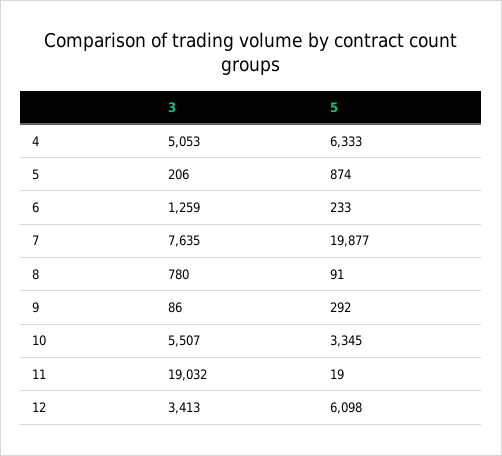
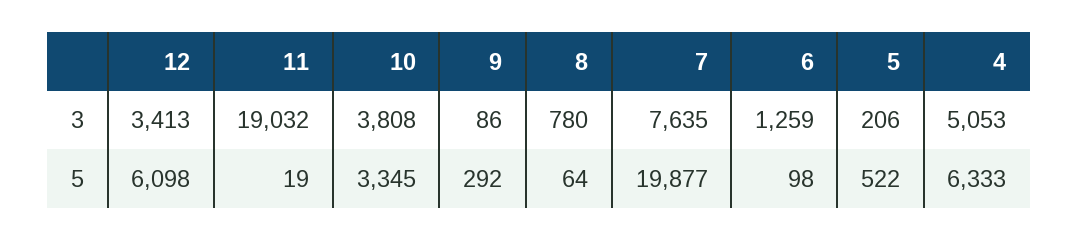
5, 5: 874 -> 522
5, 6: 233 -> 98
5, 8: 91 -> 64
3, 10: 5507 -> 3808

